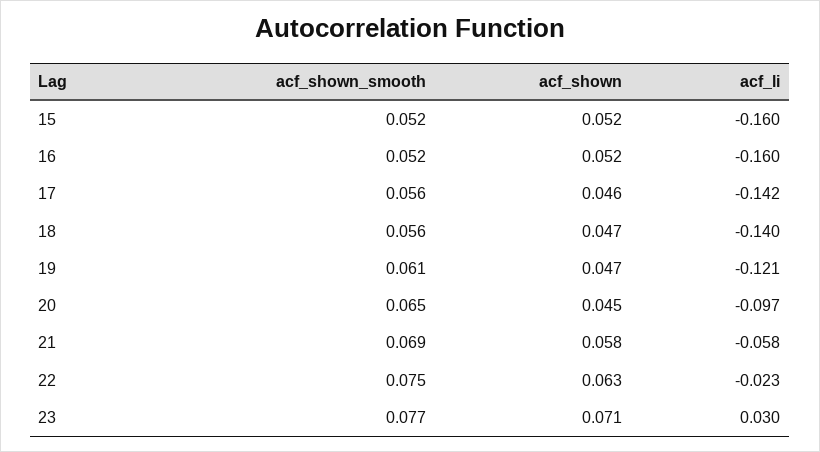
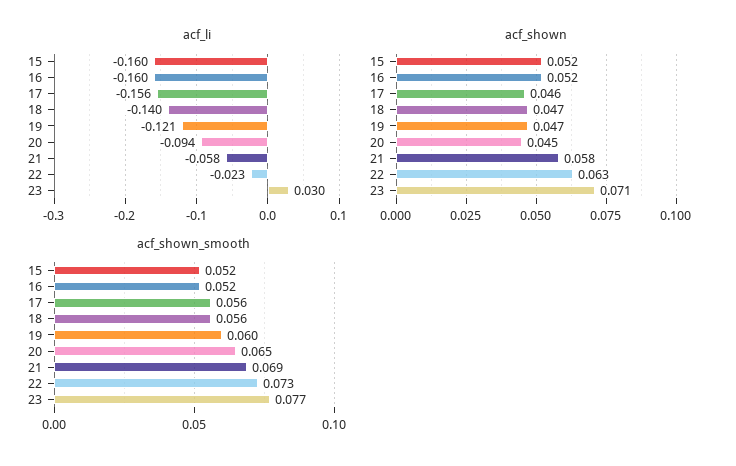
acf_li, 17: -0.142 -> -0.156
acf_shown_smooth, 19: 0.061 -> 0.06
acf_li, 20: -0.097 -> -0.094
acf_shown_smooth, 22: 0.075 -> 0.073

